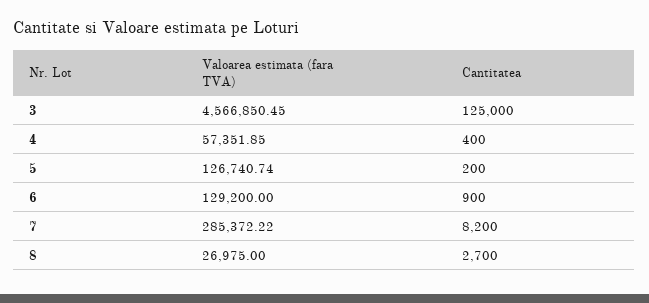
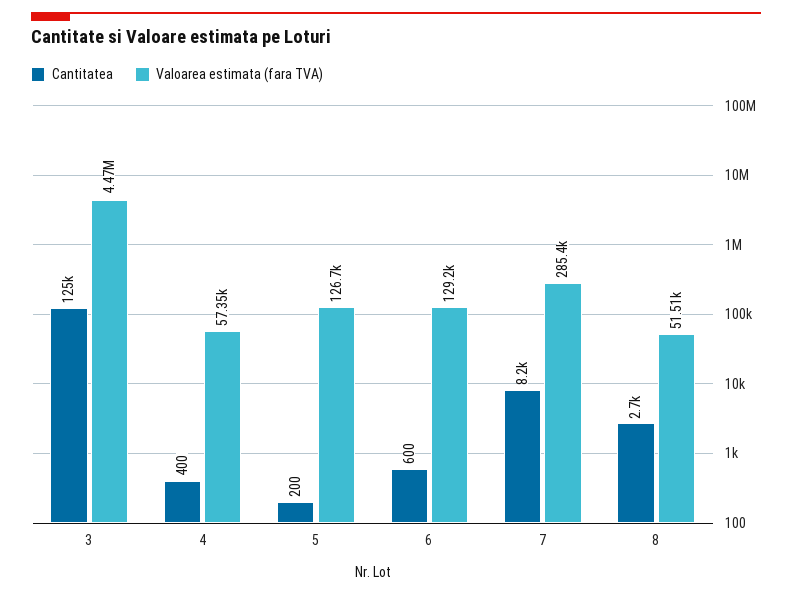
Valoarea estimata (fara TVA), 3: 4566850.45 -> 4470000
Cantitatea, 6: 900 -> 600
Valoarea estimata (fara TVA), 8: 26975 -> 51510

